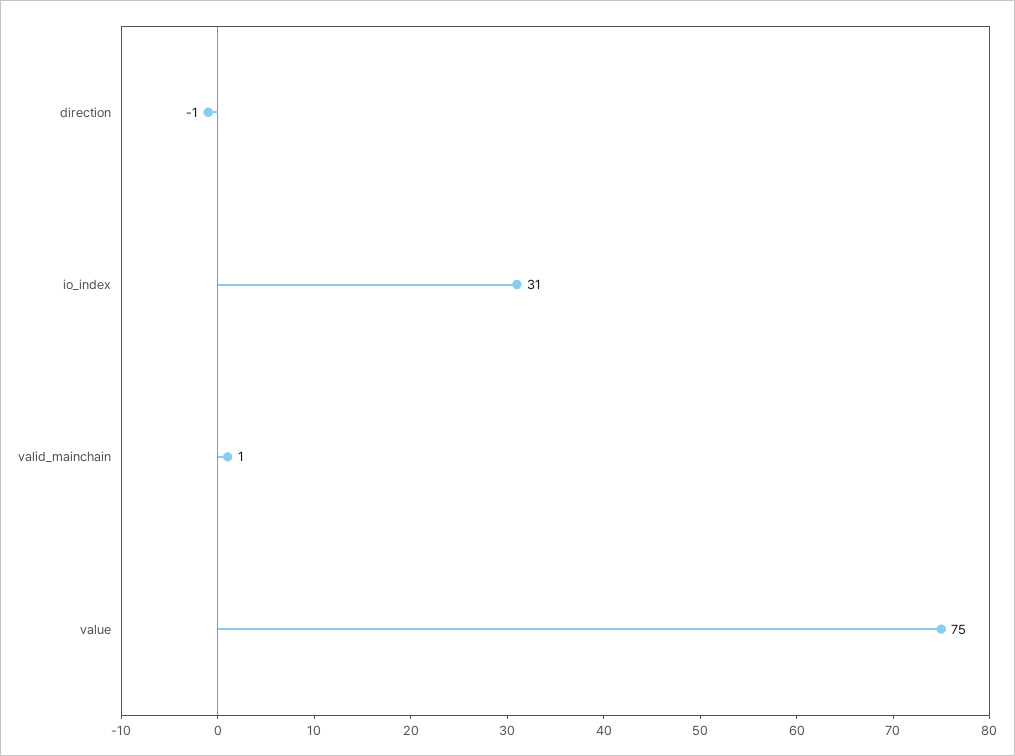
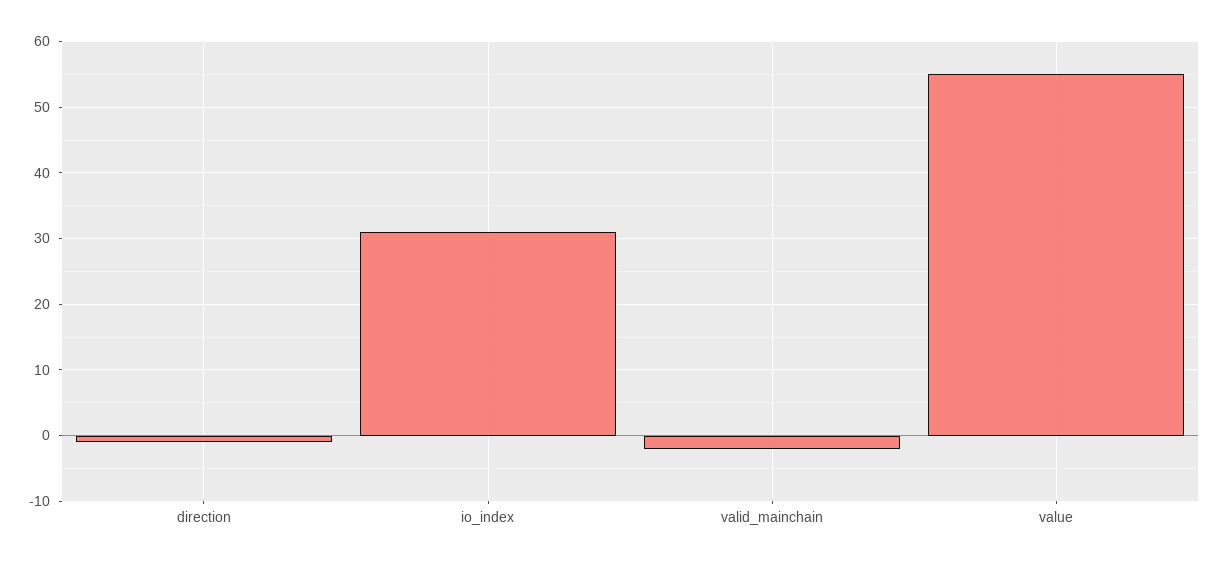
valid_mainchain: 1 -> -2
value: 75 -> 55

